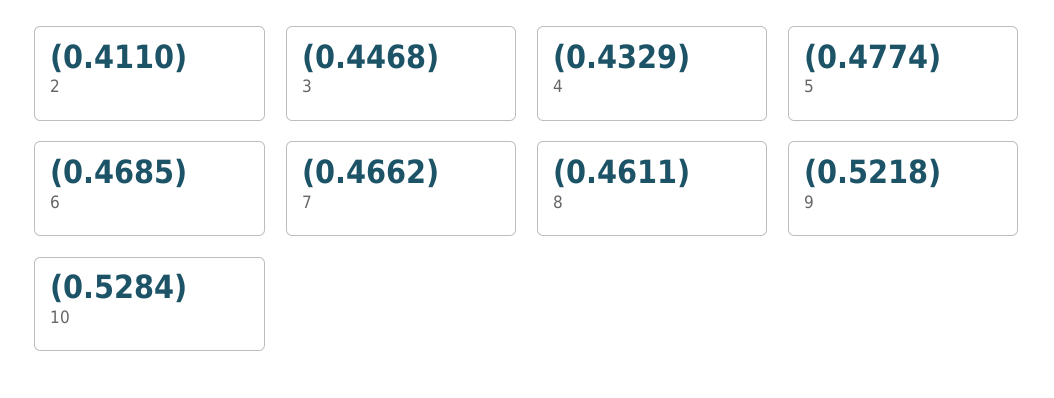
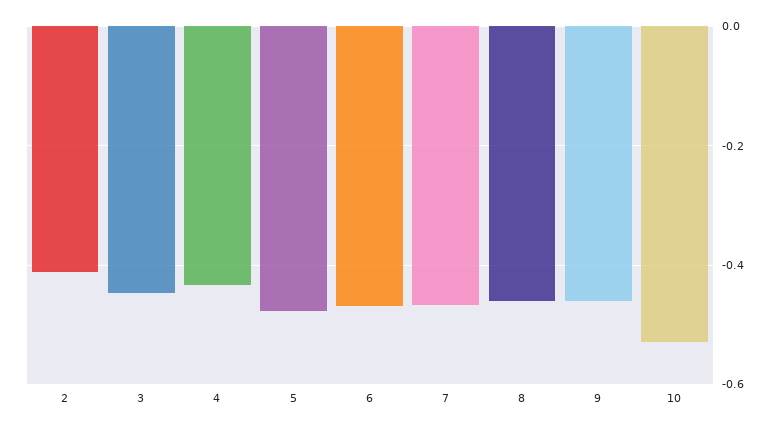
9: -0.5218 -> -0.46

